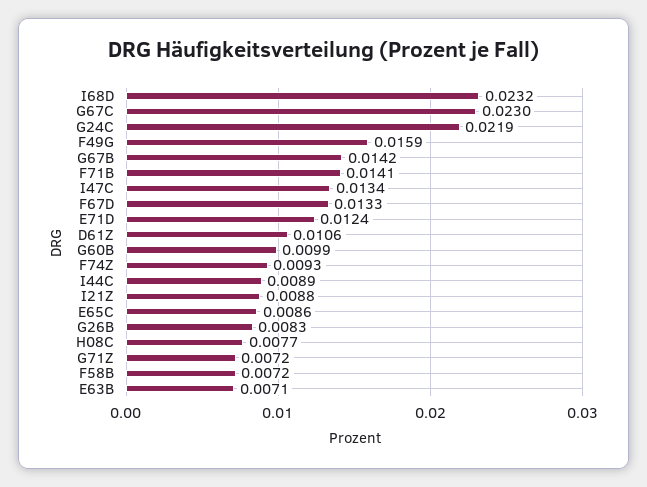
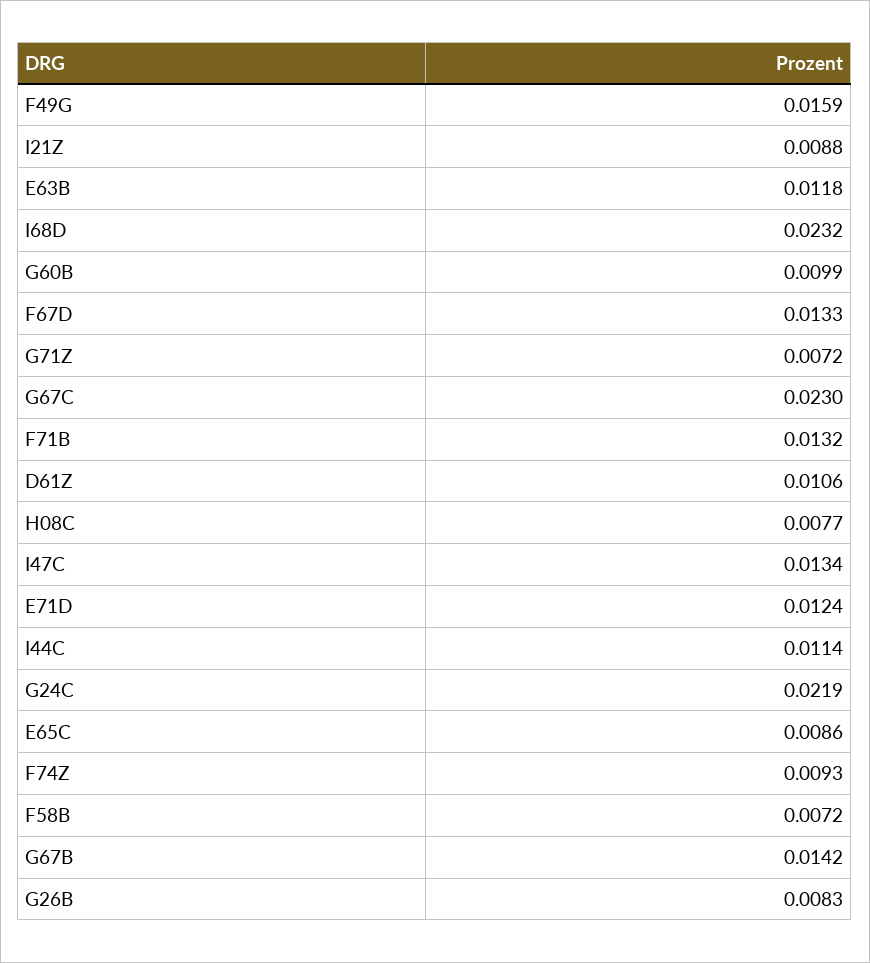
F71B: 0.0141 -> 0.0132
I44C: 0.0089 -> 0.0114
E63B: 0.0071 -> 0.0118

